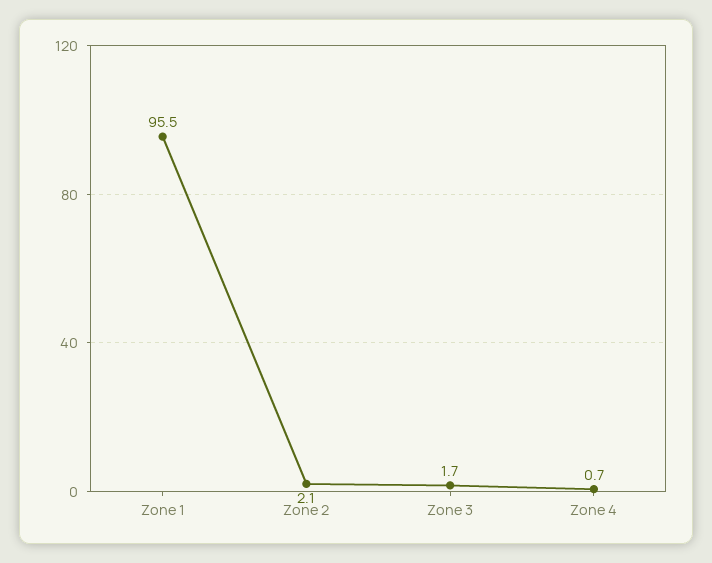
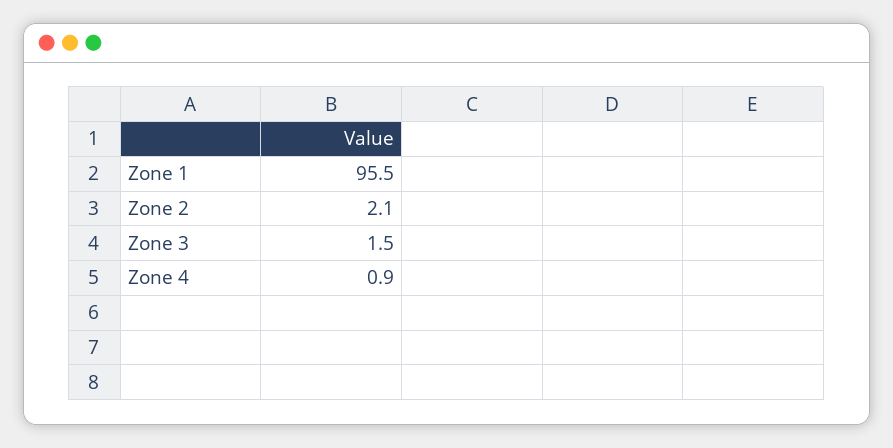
Zone 3: 1.7 -> 1.5
Zone 4: 0.7 -> 0.9

